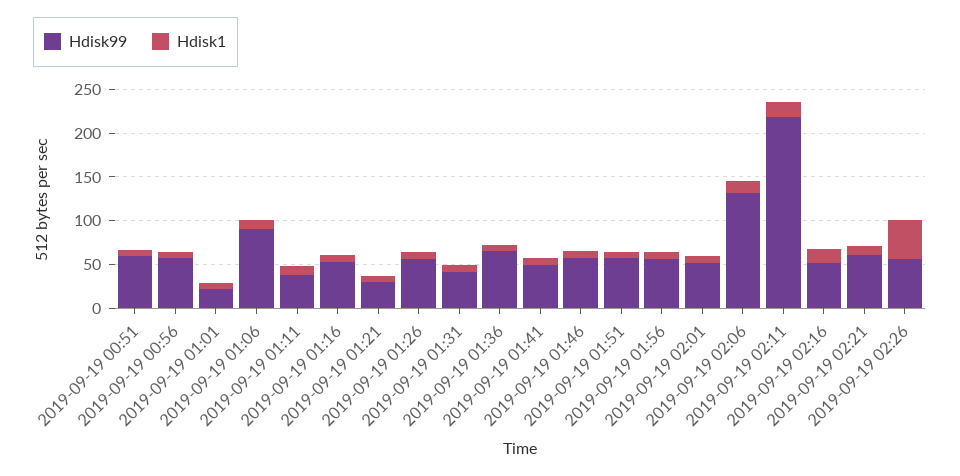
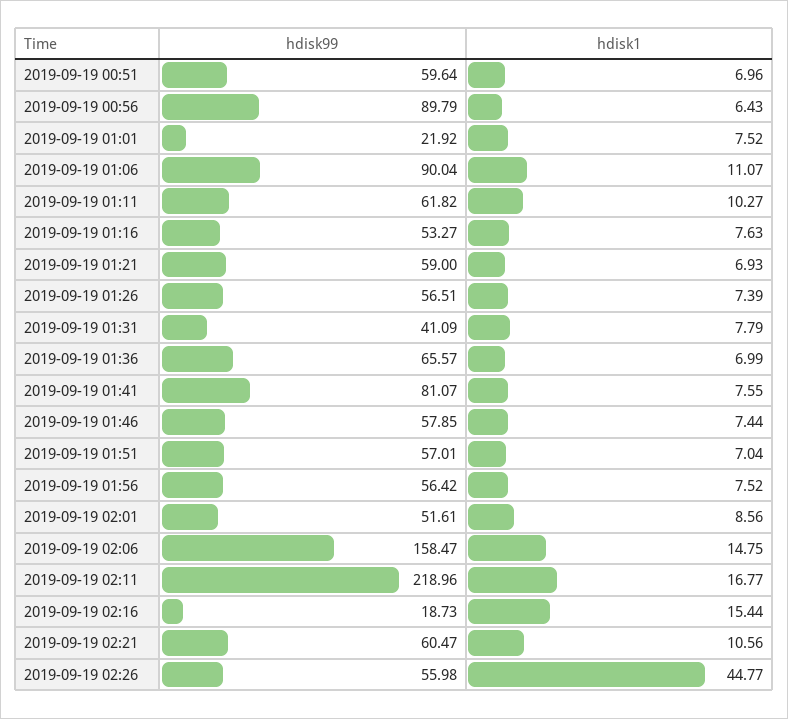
Hdisk99, 2019-09-19 00:56: 60 -> 89.79
Hdisk99, 2019-09-19 01:11: 40 -> 61.82
Hdisk99, 2019-09-19 01:21: 30 -> 59
Hdisk99, 2019-09-19 01:41: 50 -> 81.07
Hdisk99, 2019-09-19 02:06: 130 -> 158.47
Hdisk99, 2019-09-19 02:16: 50 -> 18.73

